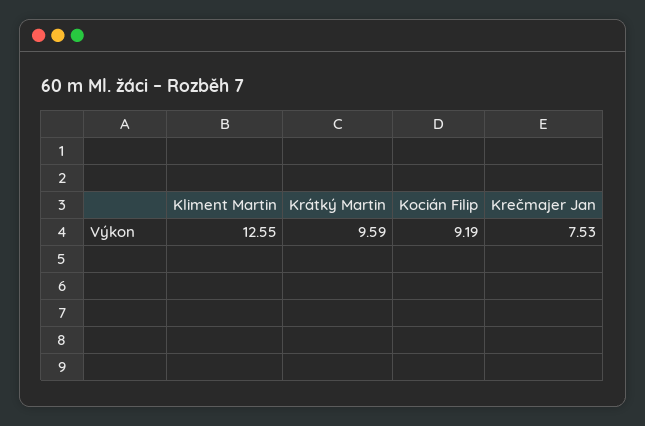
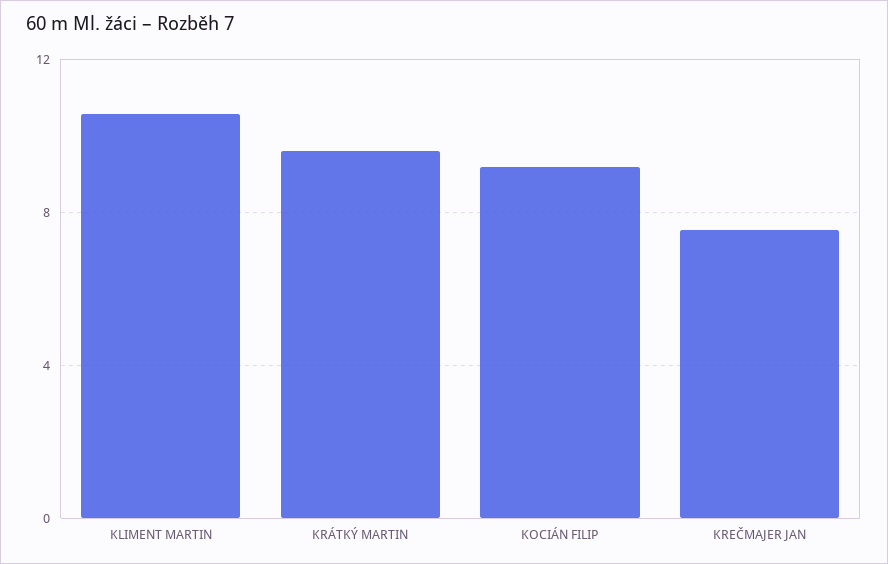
Kliment Martin: 12.55 -> 10.5

